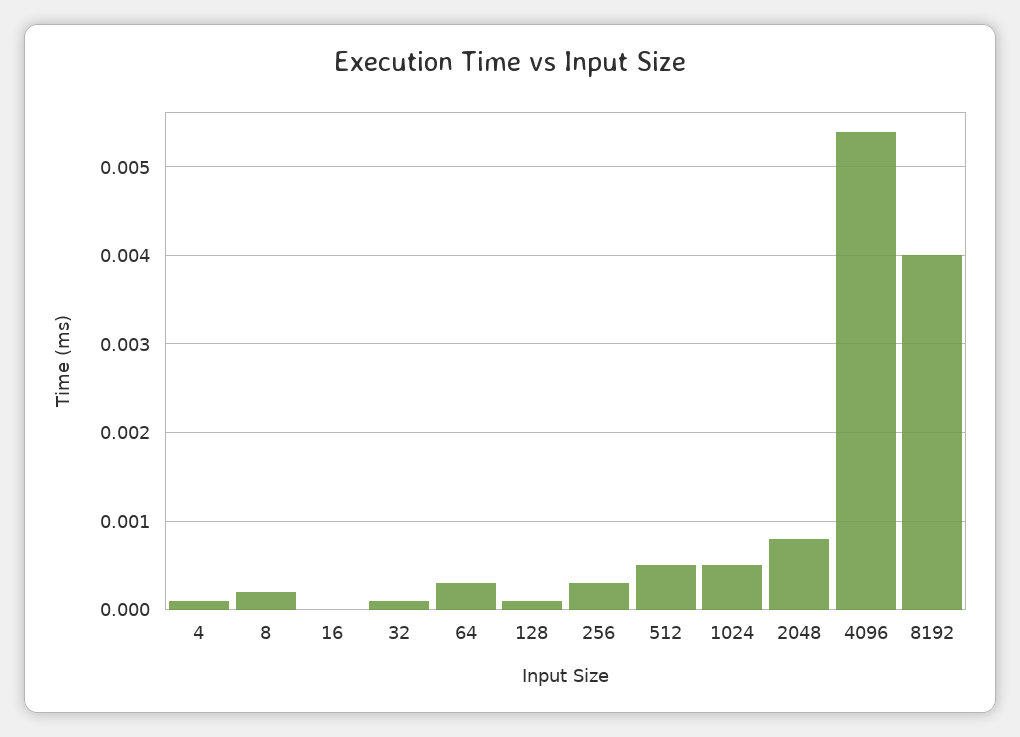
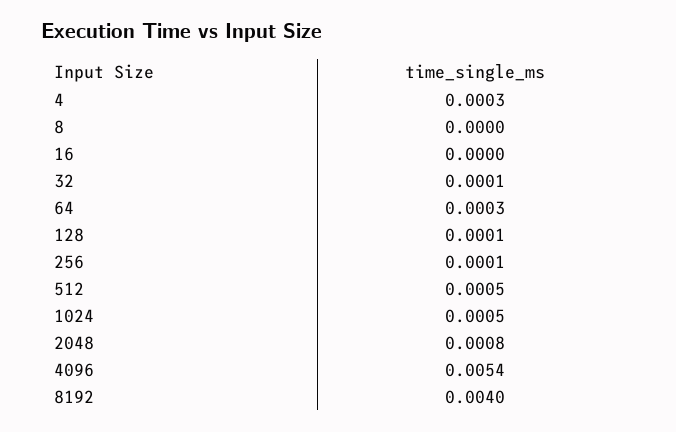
4: 0.0001 -> 0.0003
8: 0.0002 -> 0
256: 0.0003 -> 0.0001

